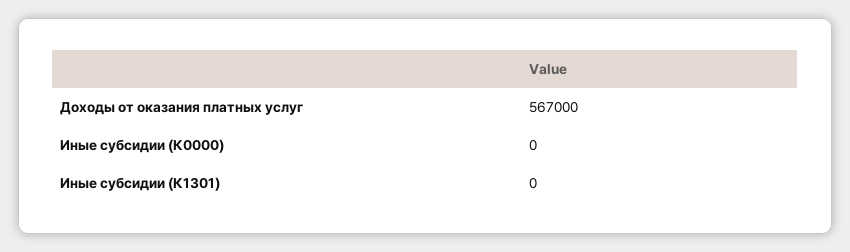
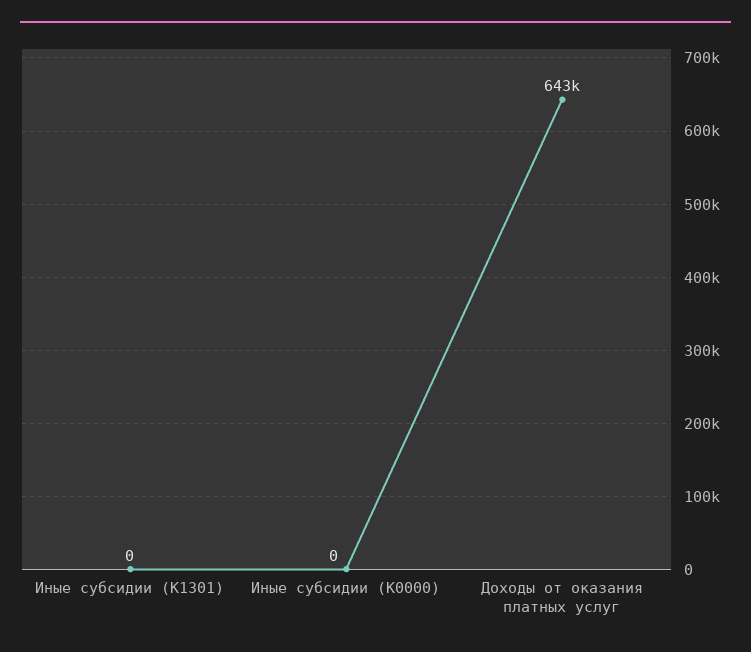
Доходы от оказания платных услуг: 567000 -> 643000

